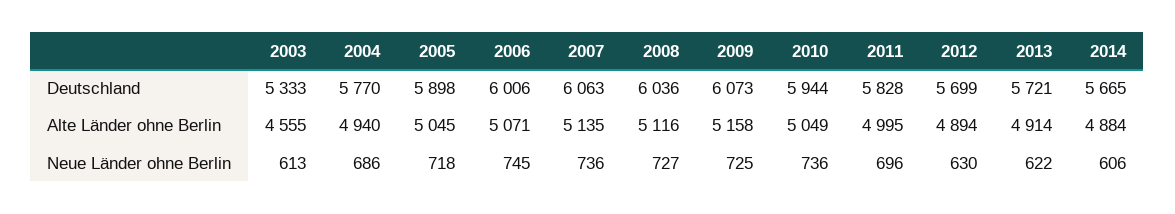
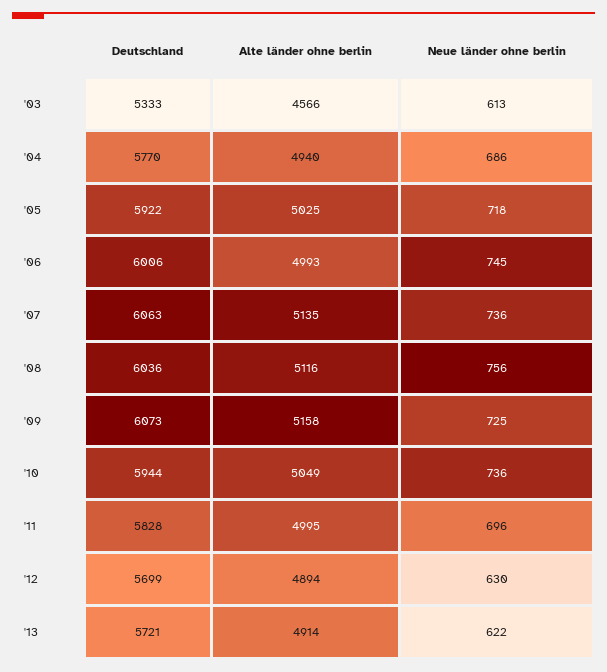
2005, Deutschland: 5898 -> 5922
2014, Deutschland: 5665 -> none
2003, Alte Länder ohne Berlin: 4555 -> 4566
2005, Alte Länder ohne Berlin: 5045 -> 5025
2006, Alte Länder ohne Berlin: 5071 -> 4993
2014, Alte Länder ohne Berlin: 4884 -> none
2008, Neue Länder ohne Berlin: 727 -> 756
2014, Neue Länder ohne Berlin: 606 -> none

